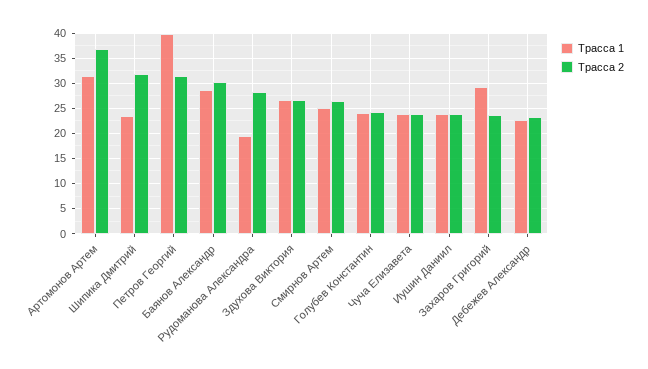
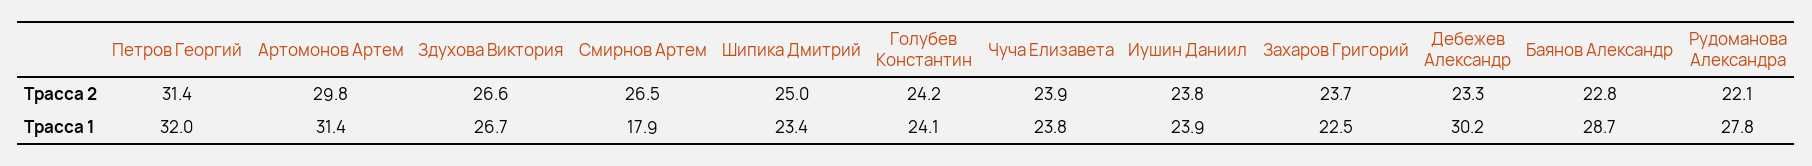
Трасса 2, Артомонов Артем: 37.5 -> 29.8
Трасса 2, Шипика Дмитрий: 32.5 -> 25
Трасса 1, Петров Георгий: 40 -> 32
Трасса 2, Баянов Александр: 30 -> 22.8
Трасса 1, Рудоманова Александра: 20 -> 27.8
Трасса 2, Рудоманова Александра: 27.5 -> 22.1
Трасса 1, Смирнов Артем: 25 -> 17.9
Трасса 1, Захаров Григорий: 30 -> 22.5
Трасса 1, Дебежев Александр: 22.5 -> 30.2

